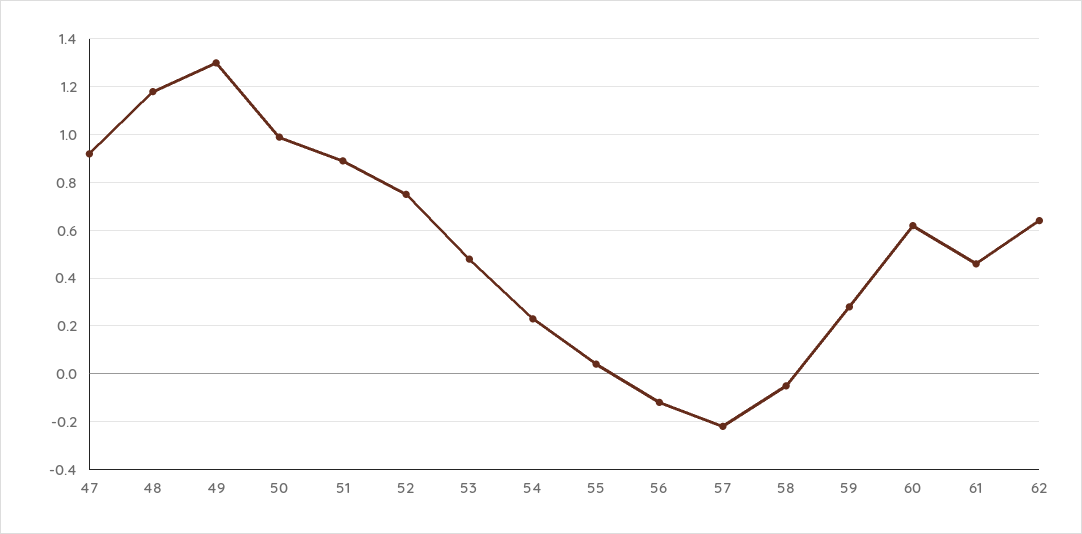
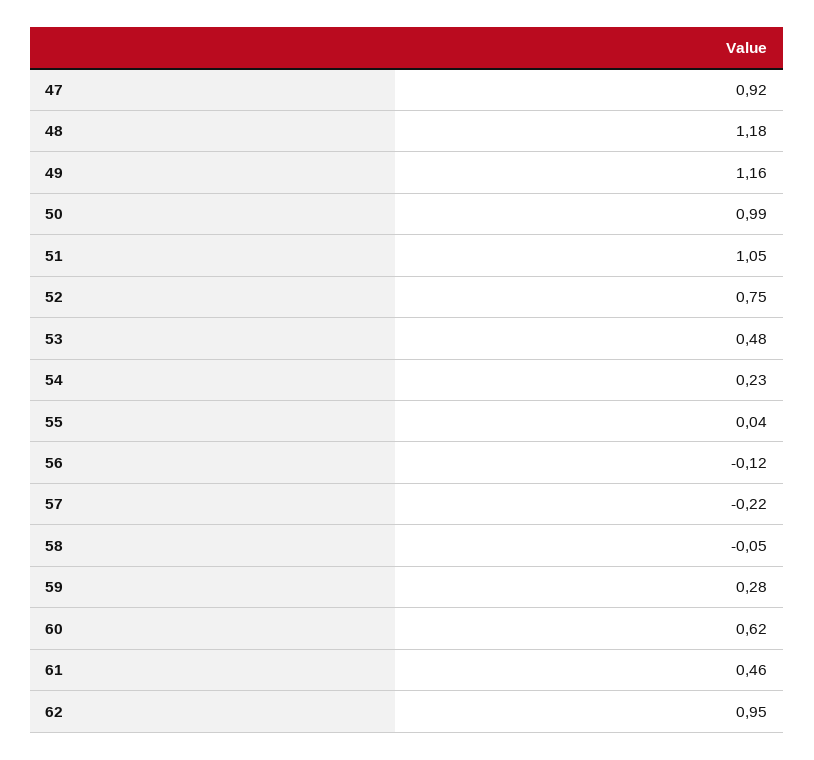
49: 1.3 -> 1.16
51: 0.9 -> 1.05
62: 0.65 -> 0.95

